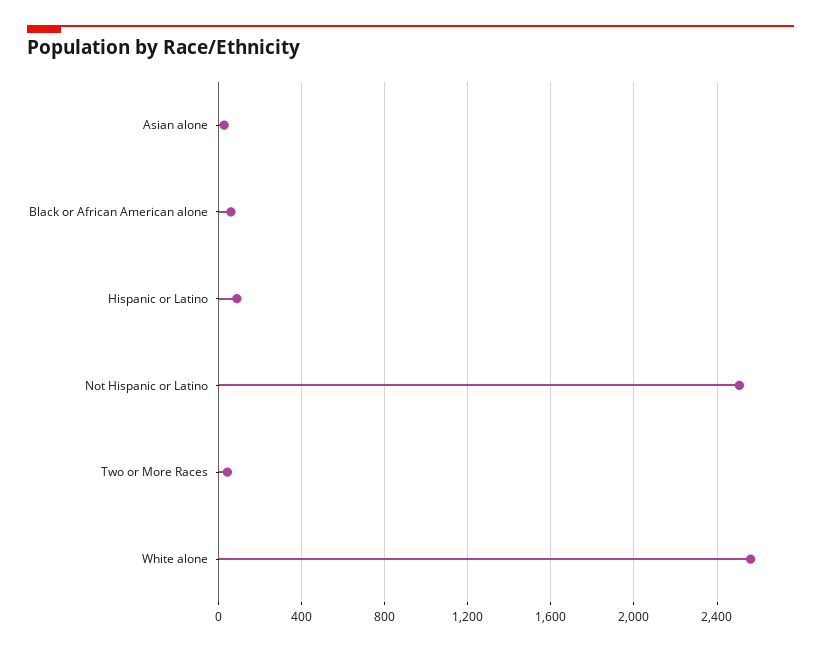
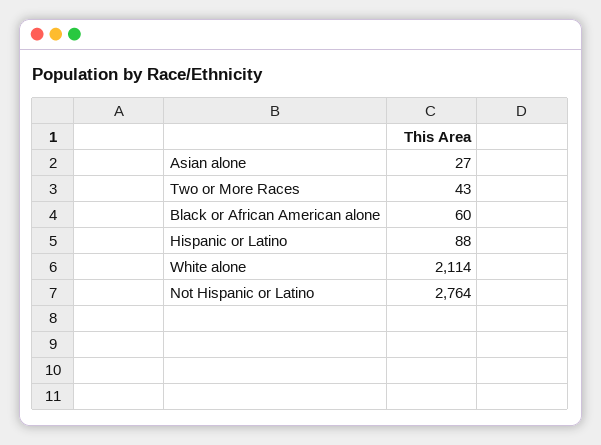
Not Hispanic or Latino: 2500 -> 2764
White alone: 2550 -> 2114

